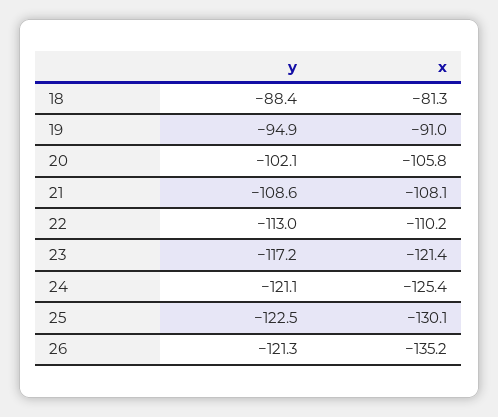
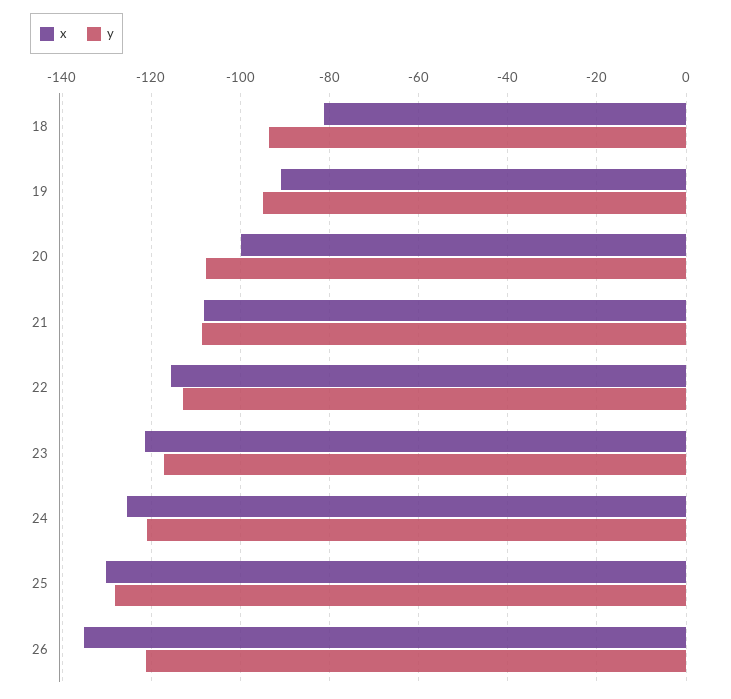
y, 18: -88.4 -> -94
y, 20: -102.1 -> -108
x, 20: -105.8 -> -100
x, 22: -110.2 -> -116
y, 25: -122.5 -> -128

